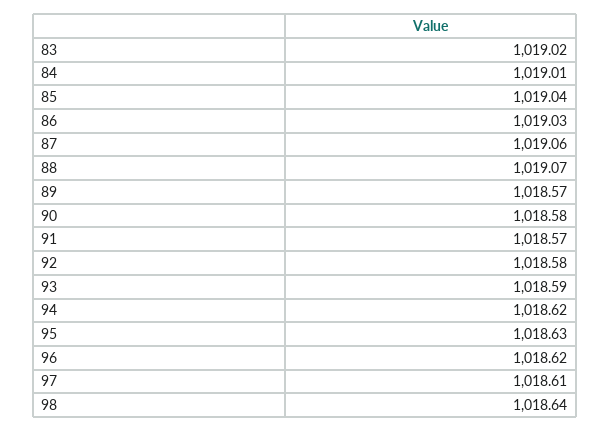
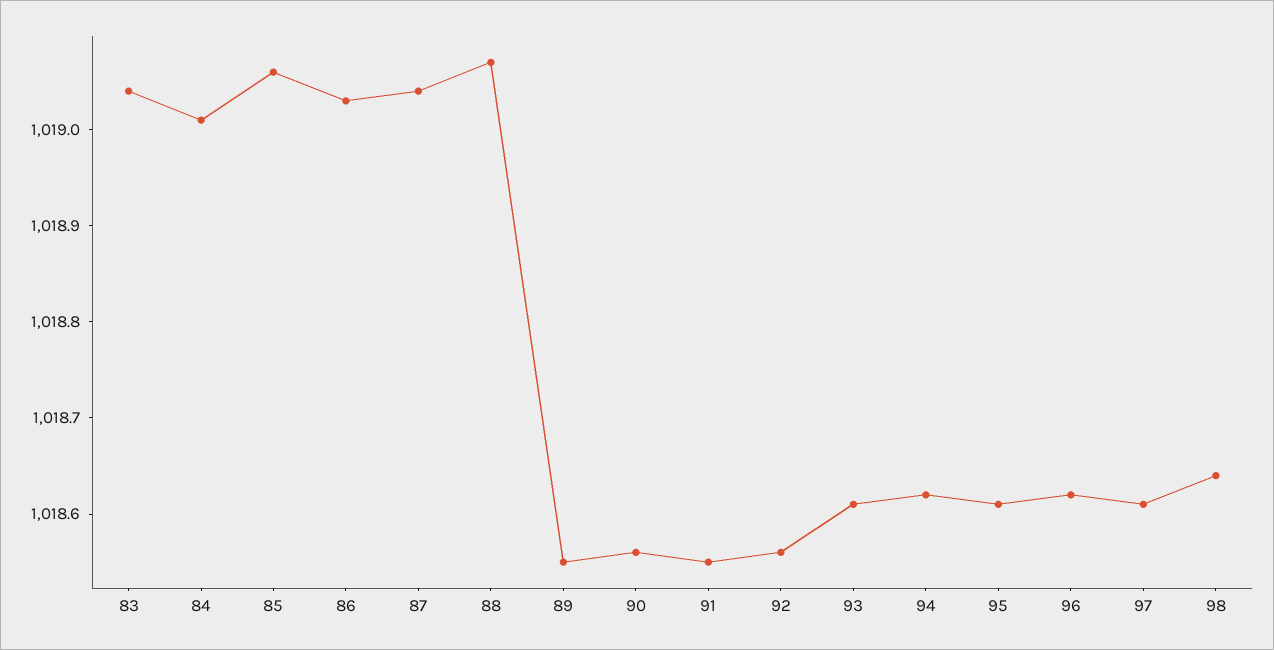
83: 1019.02 -> 1019.04
85: 1019.04 -> 1019.06
87: 1019.06 -> 1019.04
89: 1018.57 -> 1018.55
90: 1018.58 -> 1018.56
91: 1018.57 -> 1018.55
92: 1018.58 -> 1018.56
93: 1018.59 -> 1018.61
95: 1018.63 -> 1018.61

